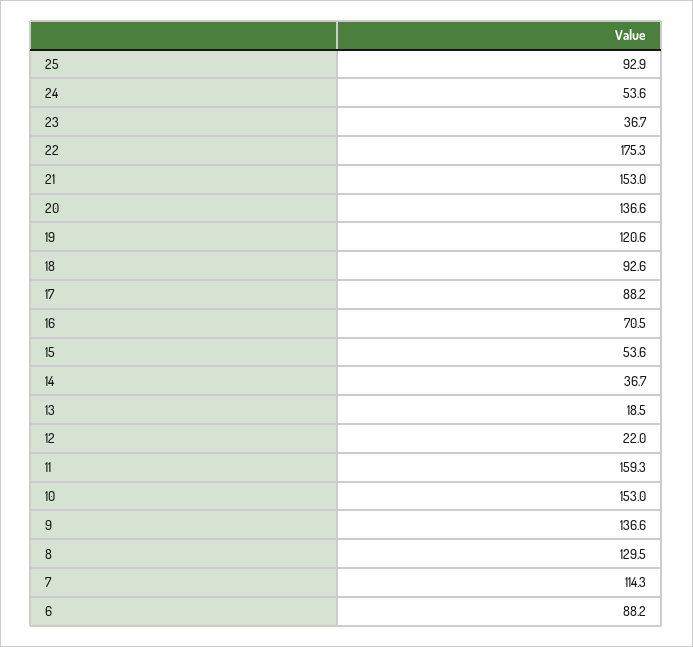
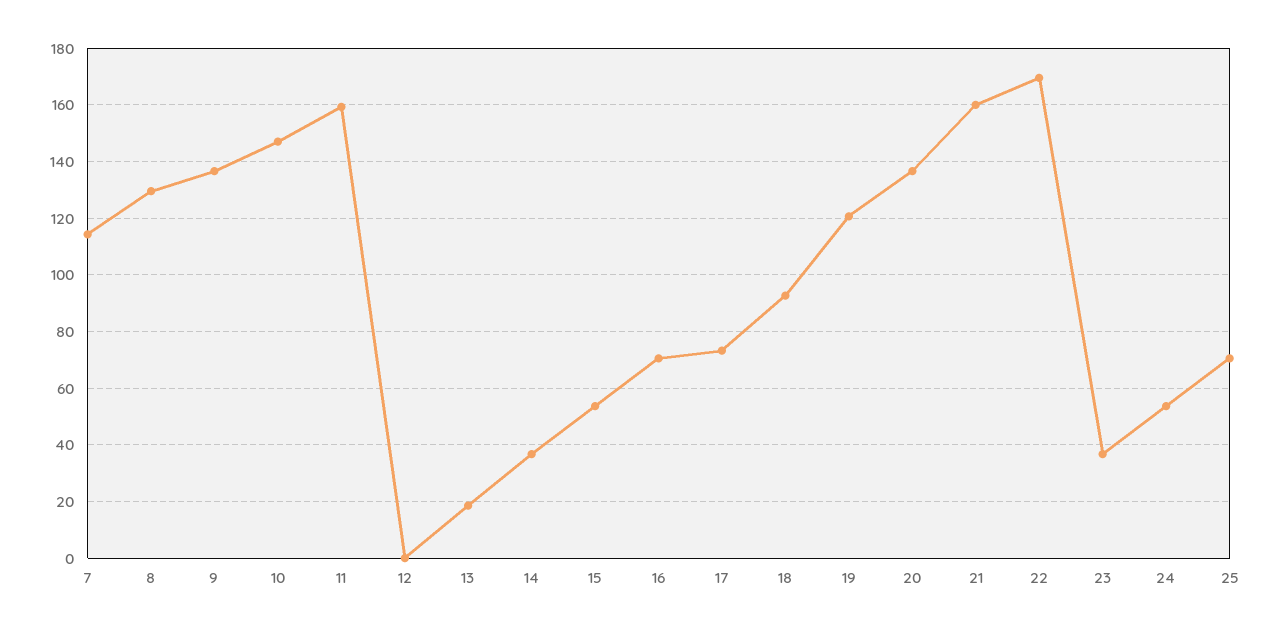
25: 92.9 -> 70
22: 175.3 -> 170
21: 153 -> 160
17: 88.2 -> 72.5
12: 22 -> 0
10: 153 -> 147.5
6: 88.2 -> none

